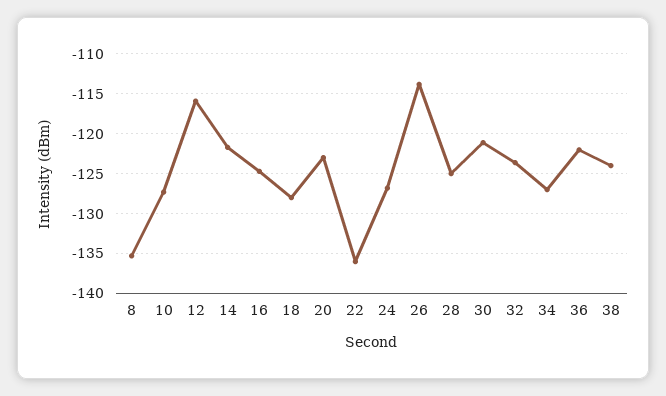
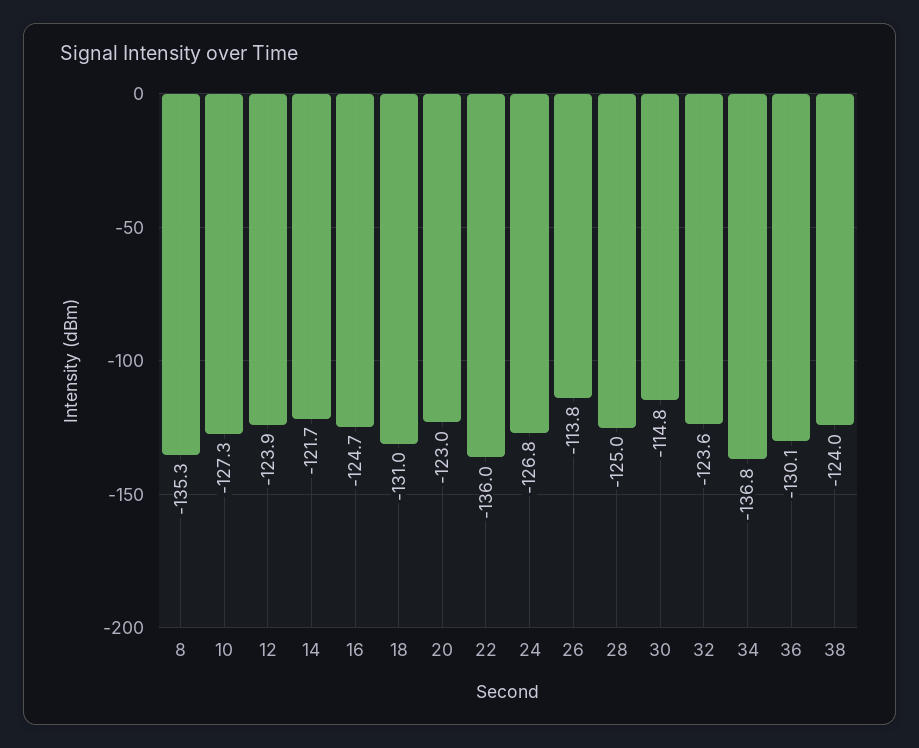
12: -116 -> -123.9
18: -128 -> -131
30: -121 -> -114.8
34: -127 -> -136.8
36: -122 -> -130.1

